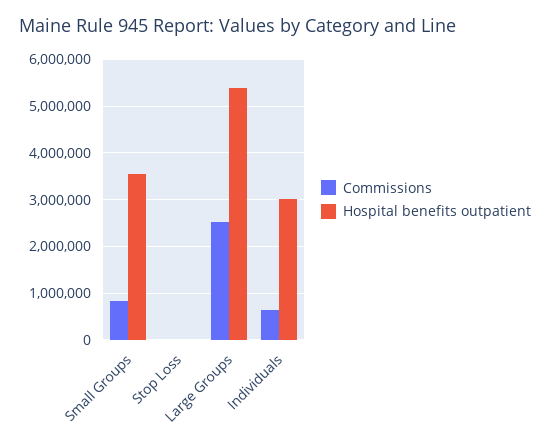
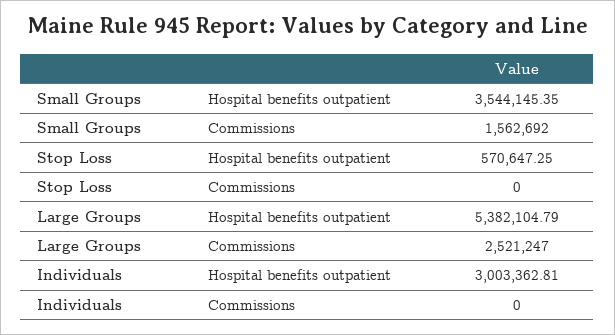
Commissions, Small Groups: 800000 -> 1562692
Hospital benefits outpatient, Stop Loss: 0 -> 570647.25
Commissions, Individuals: 600000 -> 0

